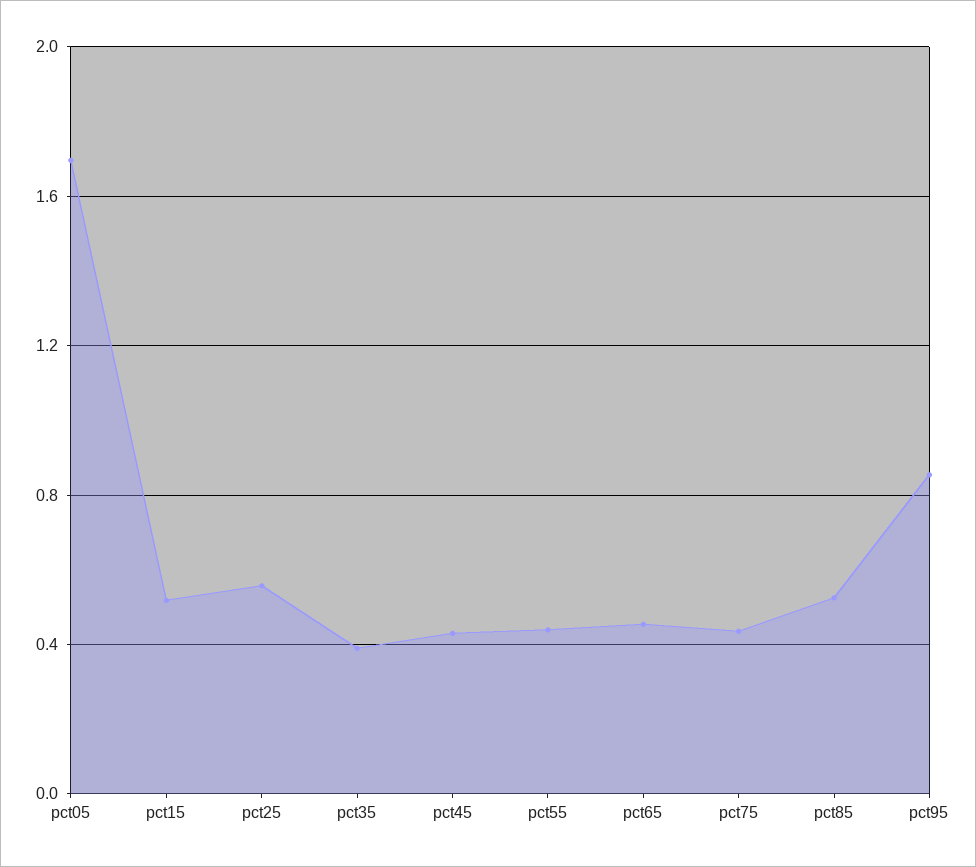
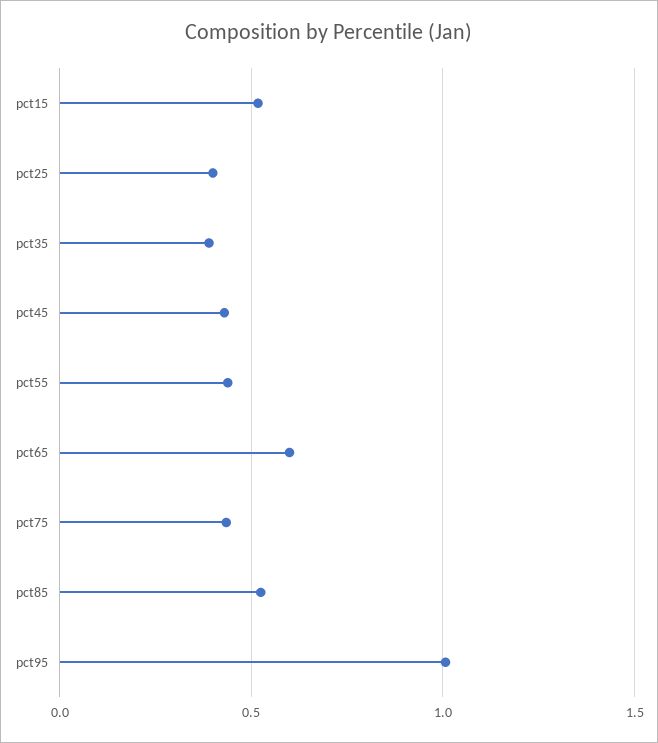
pct05: 1.7 -> none
pct25: 0.55 -> 0.4
pct65: 0.45 -> 0.6
pct95: 0.85 -> 1

